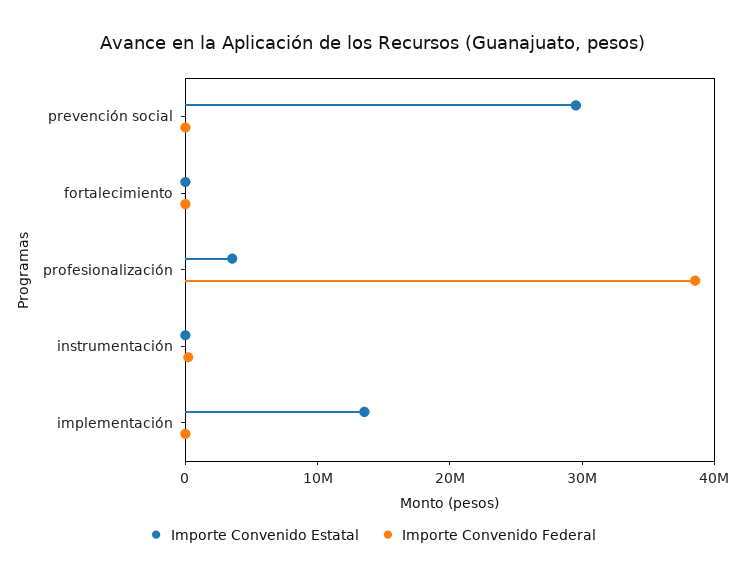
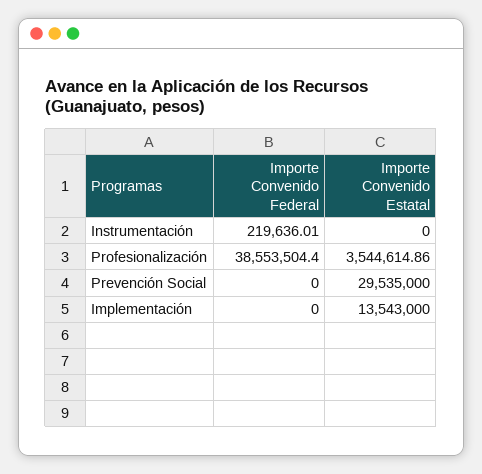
Importe Convenido Estatal, fortalecimiento: 0 -> none
Importe Convenido Federal, fortalecimiento: 0 -> none

